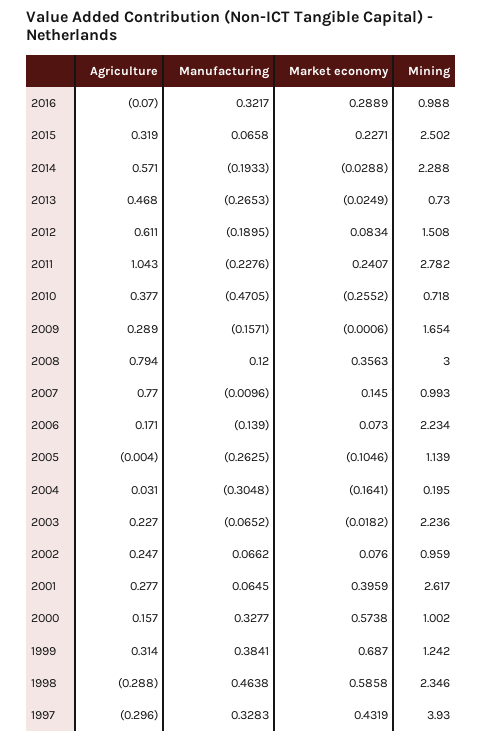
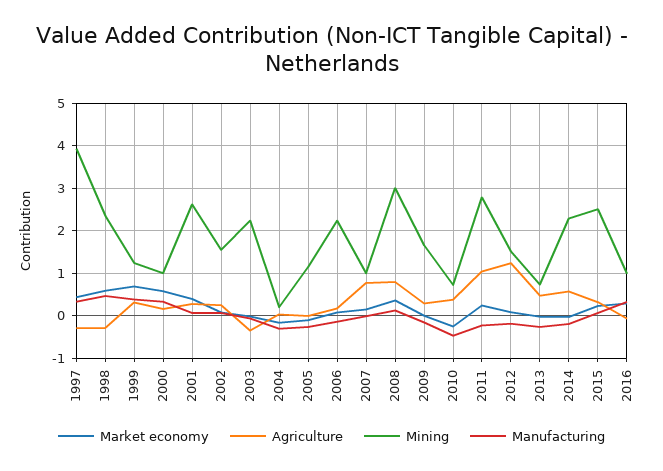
Agriculture, 2012: 0.611 -> 1.2
Agriculture, 2003: 0.227 -> -0.4
Mining, 2002: 0.959 -> 1.6

